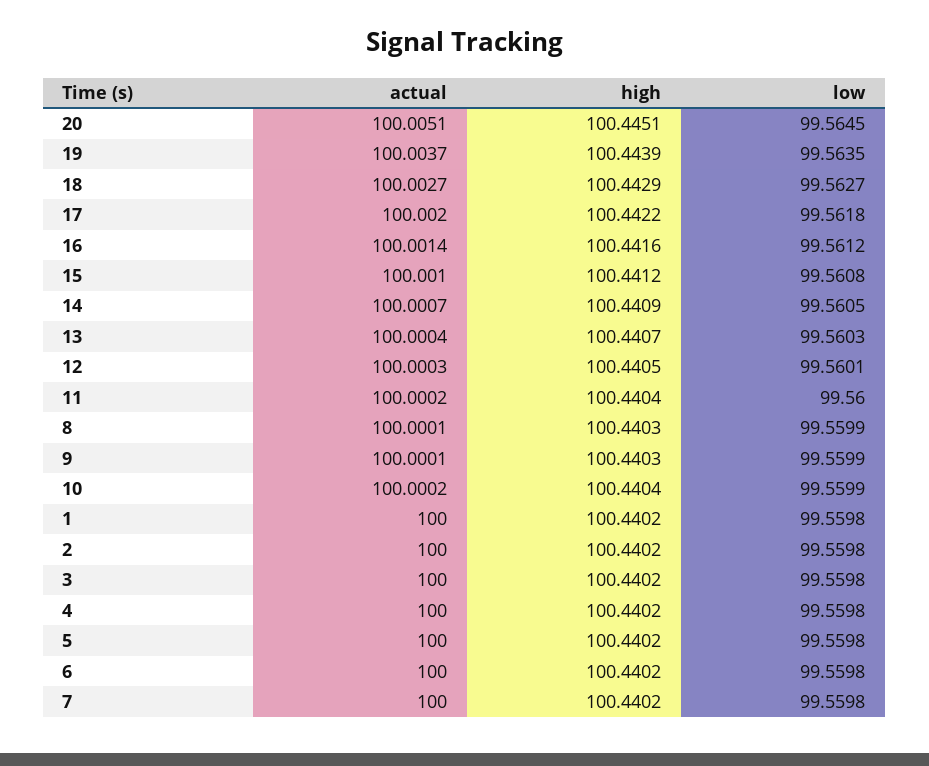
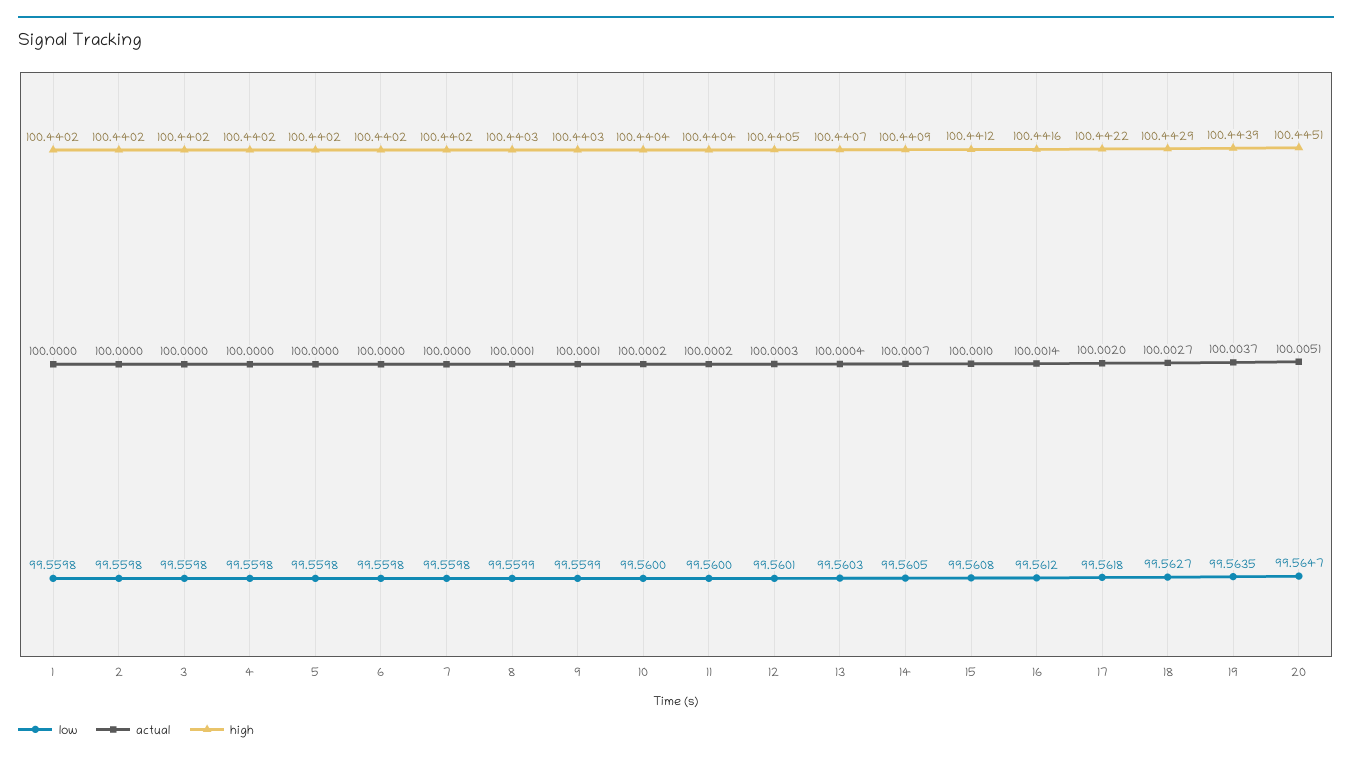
low, 20: 99.5645 -> 99.5647
low, 10: 99.5599 -> 99.56

